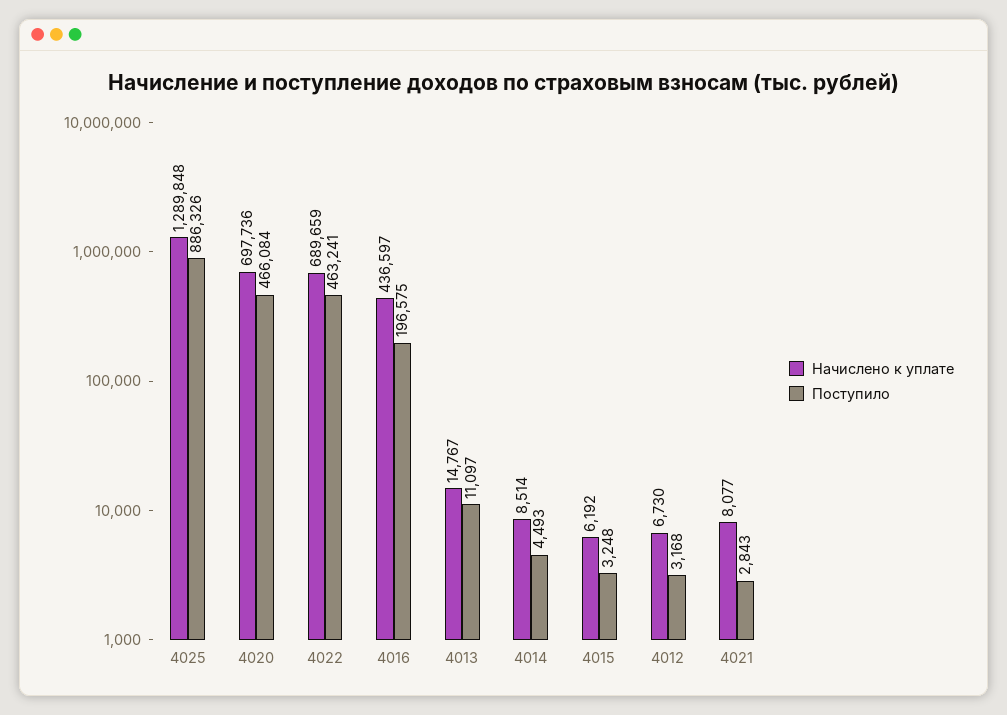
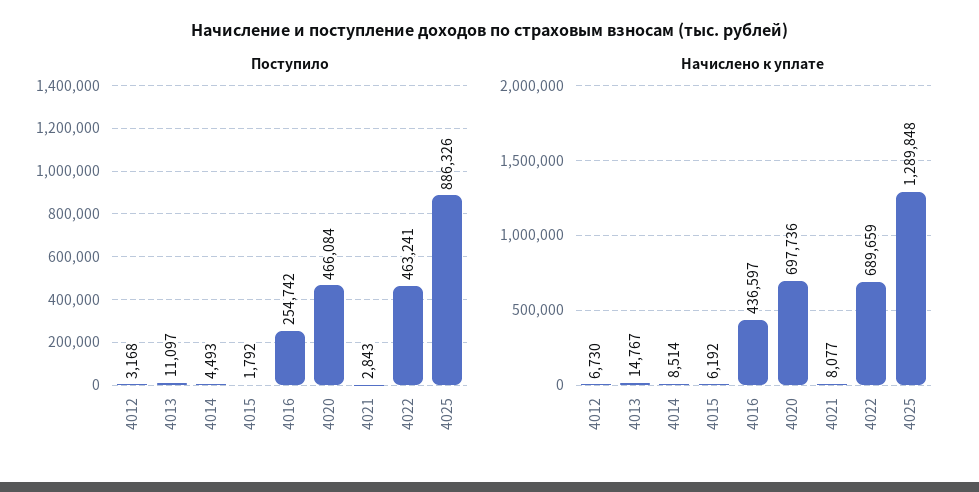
Поступило, 4016: 196575 -> 254742
Поступило, 4015: 3248 -> 1792

